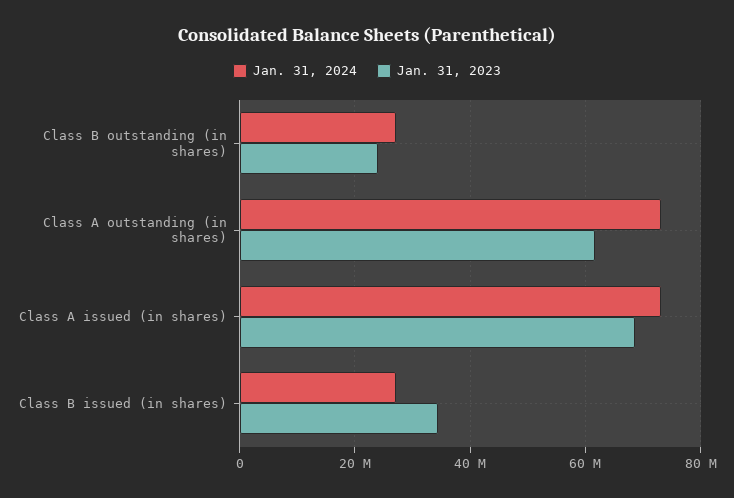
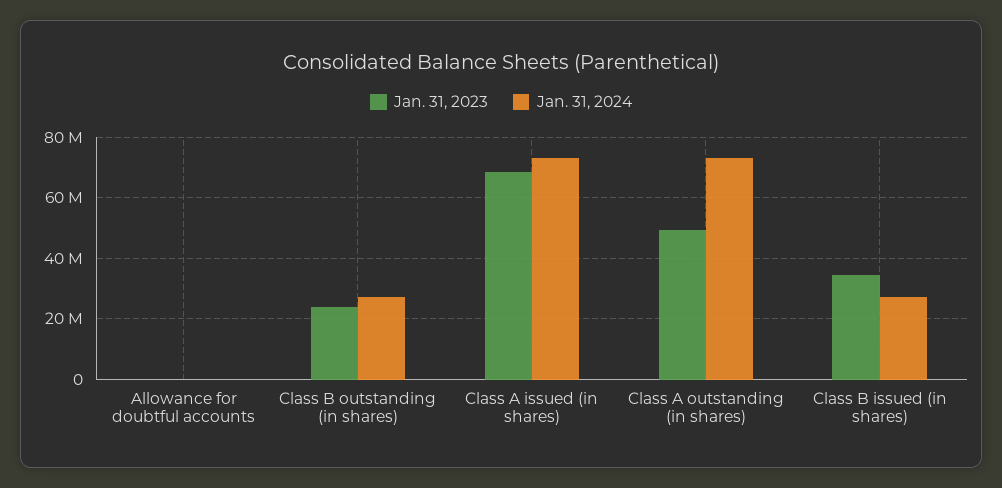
Jan. 31, 2023, Class A outstanding (in shares): 62000000 -> 50000000
Jan. 31, 2023, Allowance for doubtful accounts: none -> 0
Jan. 31, 2024, Allowance for doubtful accounts: none -> 0

